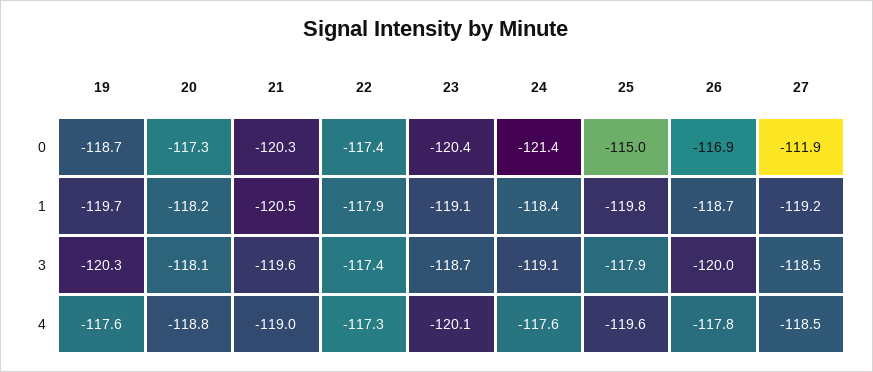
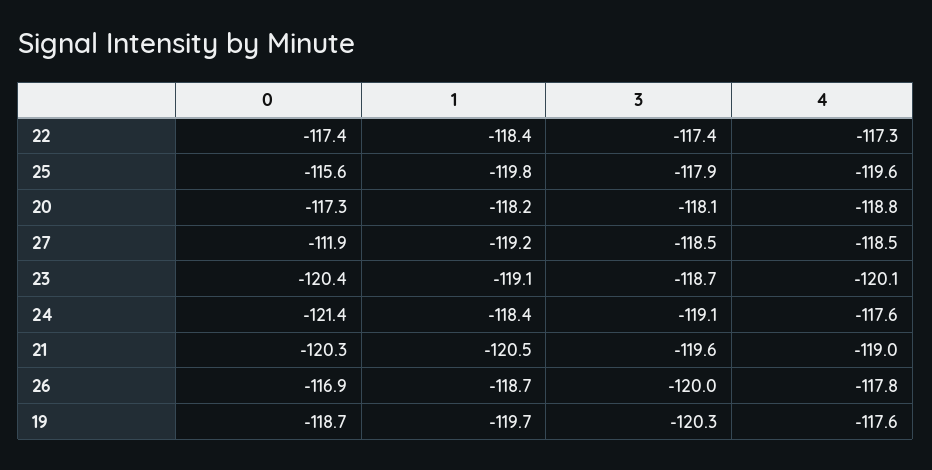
25, 0: -115 -> -115.6
22, 1: -117.9 -> -118.4

